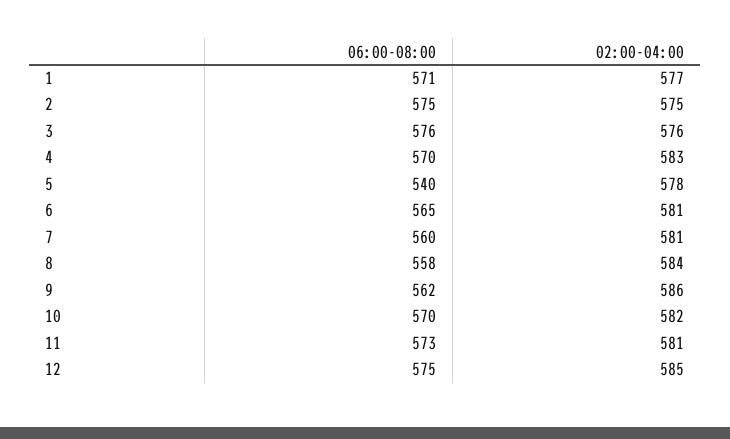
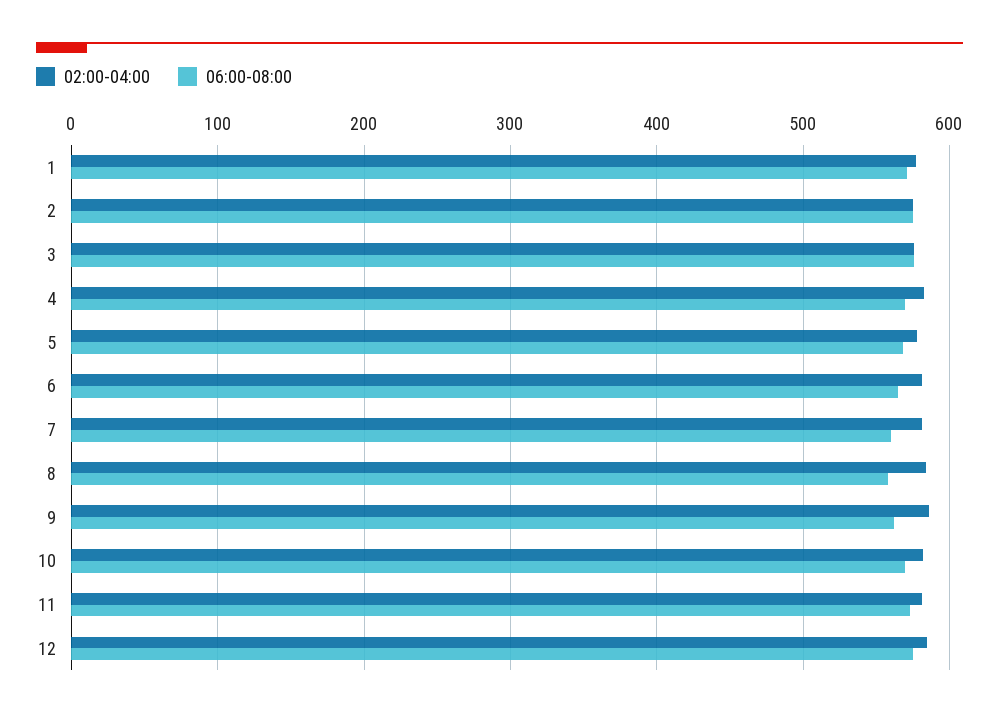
06:00-08:00, 5: 540 -> 570

